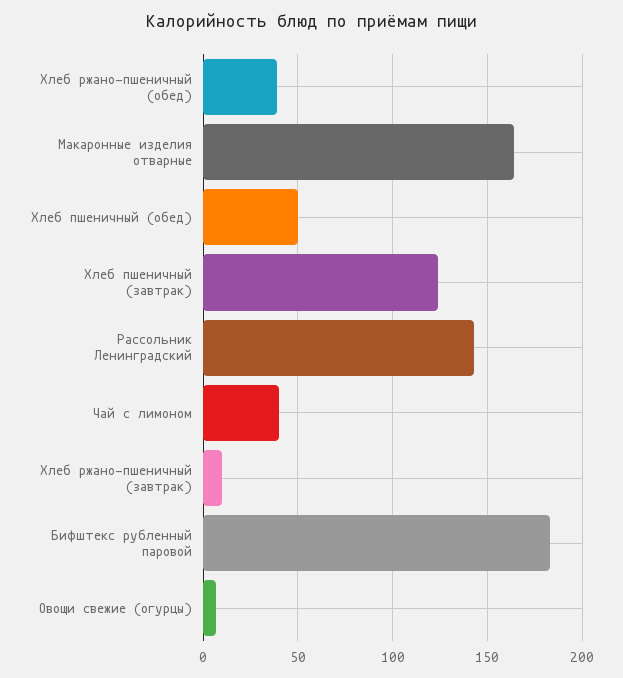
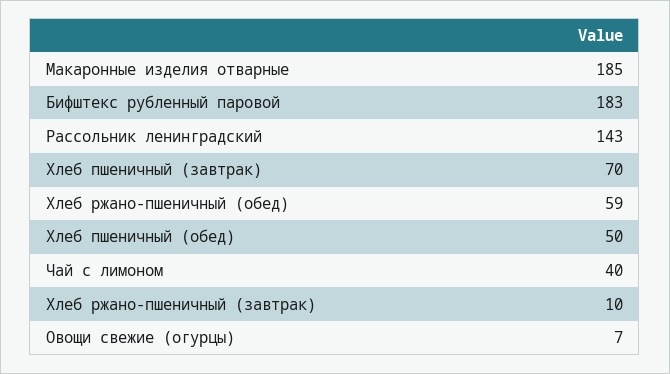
Хлеб ржано-пшеничный (обед): 40 -> 59
Макаронные изделия отварные: 165 -> 185
Хлеб пшеничный (завтрак): 125 -> 70

